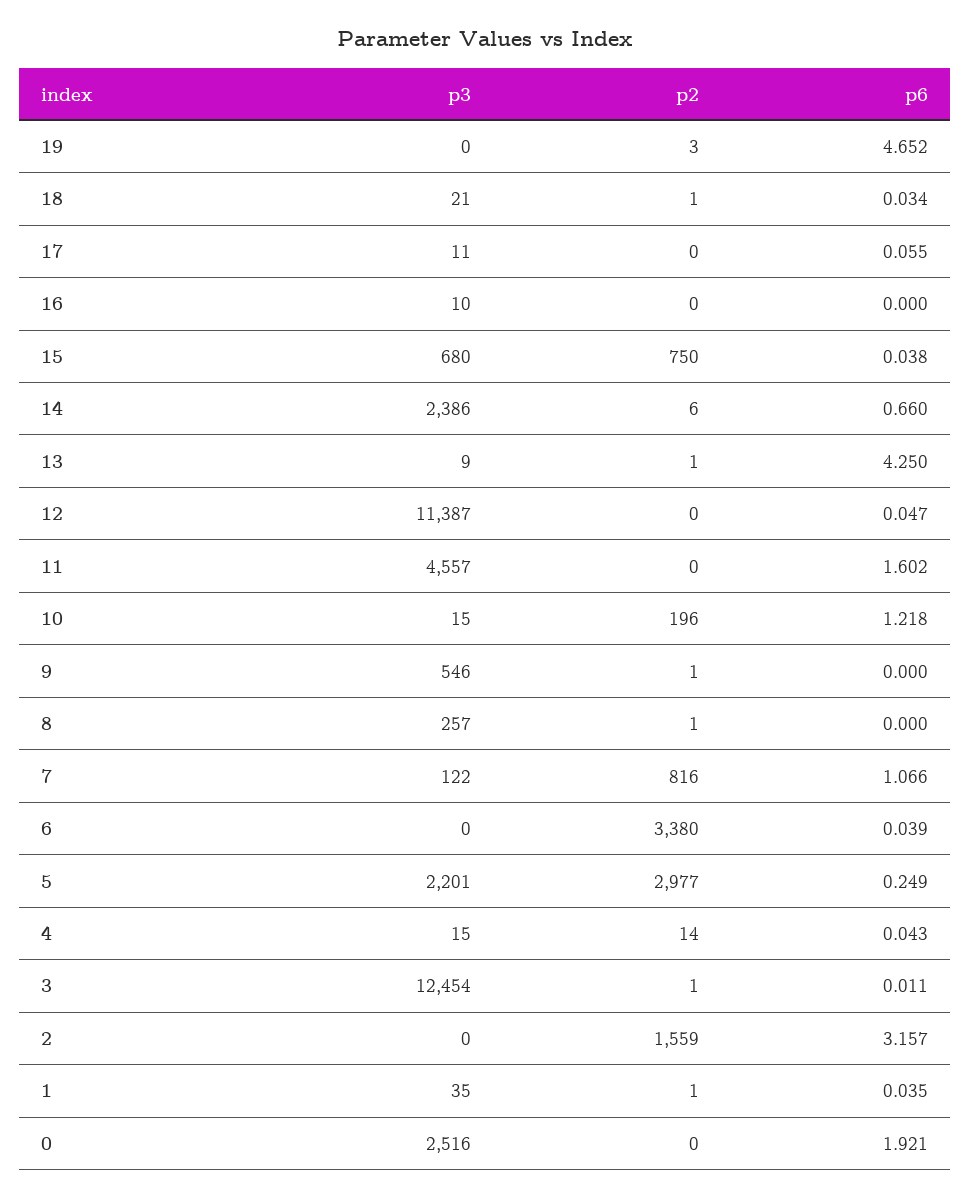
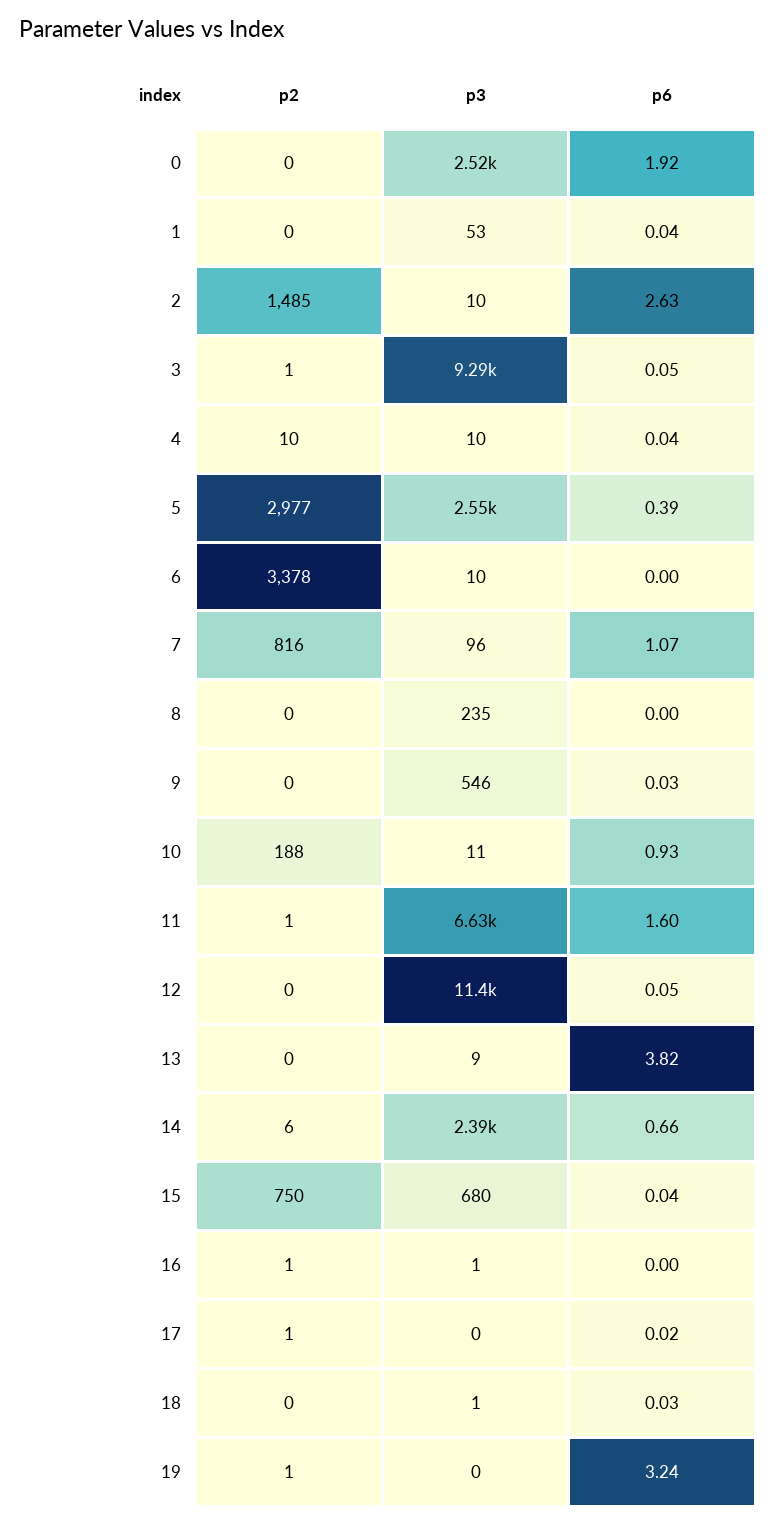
p2, 19: 3 -> 1
p6, 19: 4.652 -> 3.24
p3, 18: 21 -> 1
p2, 18: 1 -> 0
p3, 17: 11 -> 0
p2, 17: 0 -> 1
p6, 17: 0.055 -> 0.02
p3, 16: 10 -> 1
p2, 16: 0 -> 1
p2, 13: 1 -> 0
p6, 13: 4.25 -> 3.82
p3, 11: 4557 -> 6630
p2, 11: 0 -> 1
p3, 10: 15 -> 11
p2, 10: 196 -> 188
p6, 10: 1.218 -> 0.93
p2, 9: 1 -> 0
p6, 9: 0 -> 0.03
p3, 8: 257 -> 235
p2, 8: 1 -> 0
p3, 7: 122 -> 96
p3, 6: 0 -> 10
p2, 6: 3380 -> 3378
p6, 6: 0.039 -> 0
p3, 5: 2201 -> 2550
p6, 5: 0.249 -> 0.39
p3, 4: 15 -> 10
p2, 4: 14 -> 10
p3, 3: 12454 -> 9290
p6, 3: 0.011 -> 0.05
p3, 2: 0 -> 10
p2, 2: 1559 -> 1485
p6, 2: 3.157 -> 2.63
p3, 1: 35 -> 53
p2, 1: 1 -> 0

